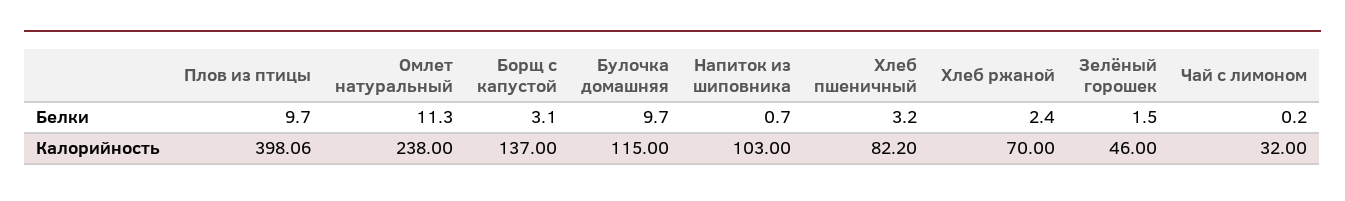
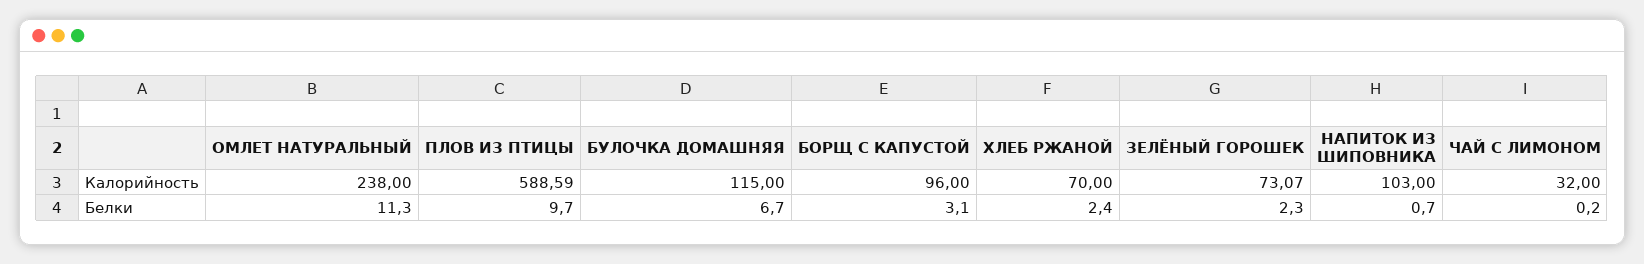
Булочка домашняя, Белки: 9.7 -> 6.7
Хлеб пшеничный, Белки: 3.2 -> none
Зелёный горошек, Белки: 1.5 -> 2.3
Плов из птицы, Калорийность: 398.06 -> 588.59
Борщ с капустой, Калорийность: 137 -> 96
Хлеб пшеничный, Калорийность: 82.2 -> none
Зелёный горошек, Калорийность: 46 -> 73.07

